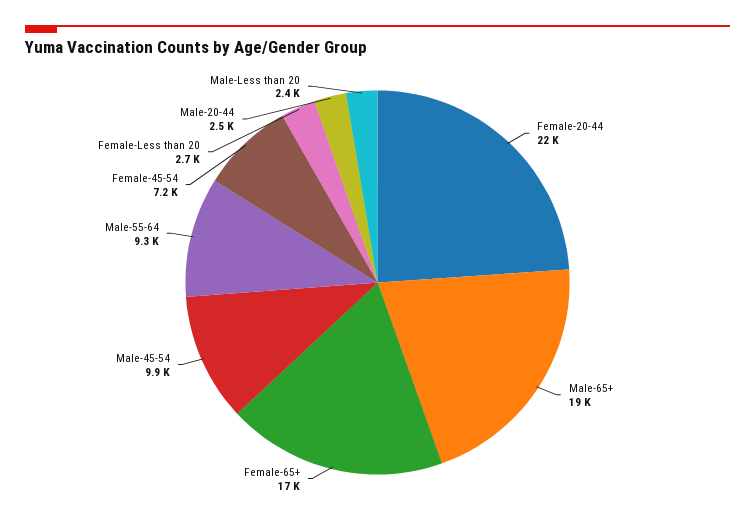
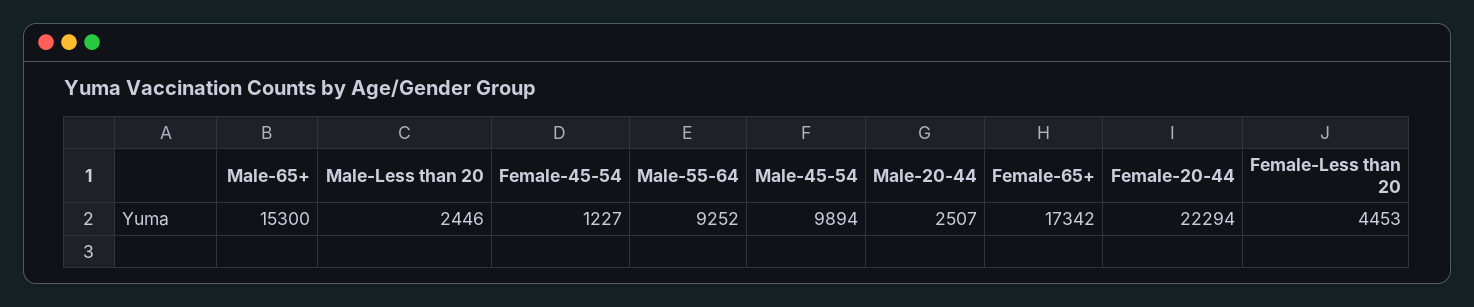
Male-65+: 19000 -> 15300
Female-45-54: 7200 -> 1227
Female-Less than 20: 2700 -> 4453

